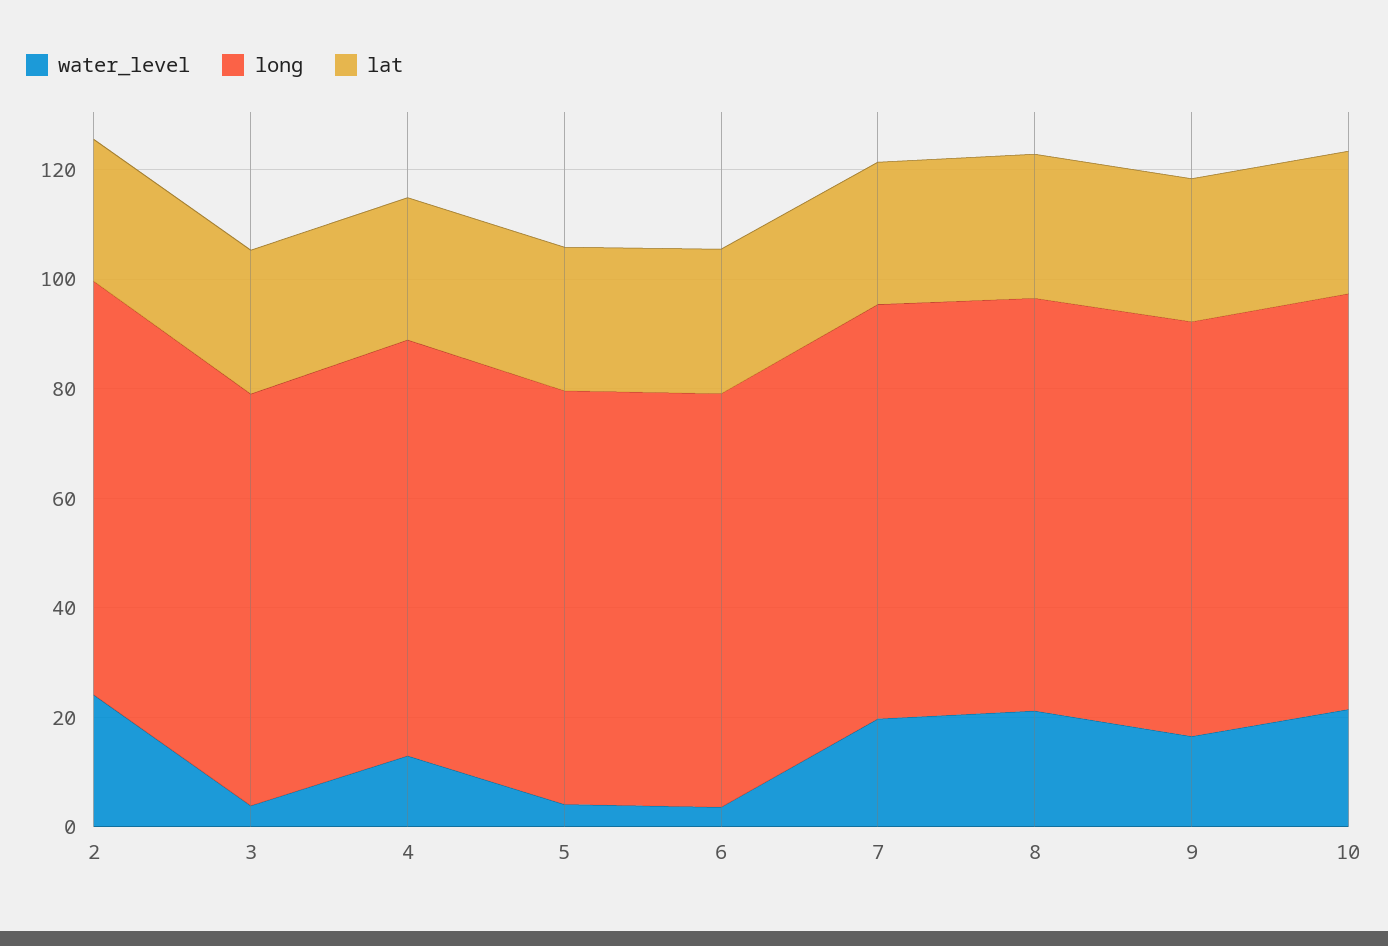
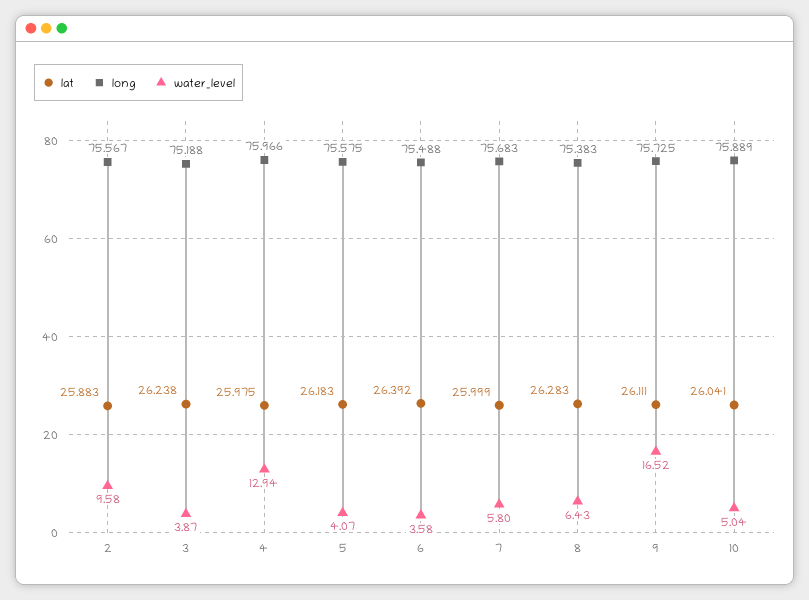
water_level, 2: 25 -> 9.58
water_level, 7: 20 -> 5.8
water_level, 8: 20 -> 6.43
water_level, 10: 20 -> 5.04

